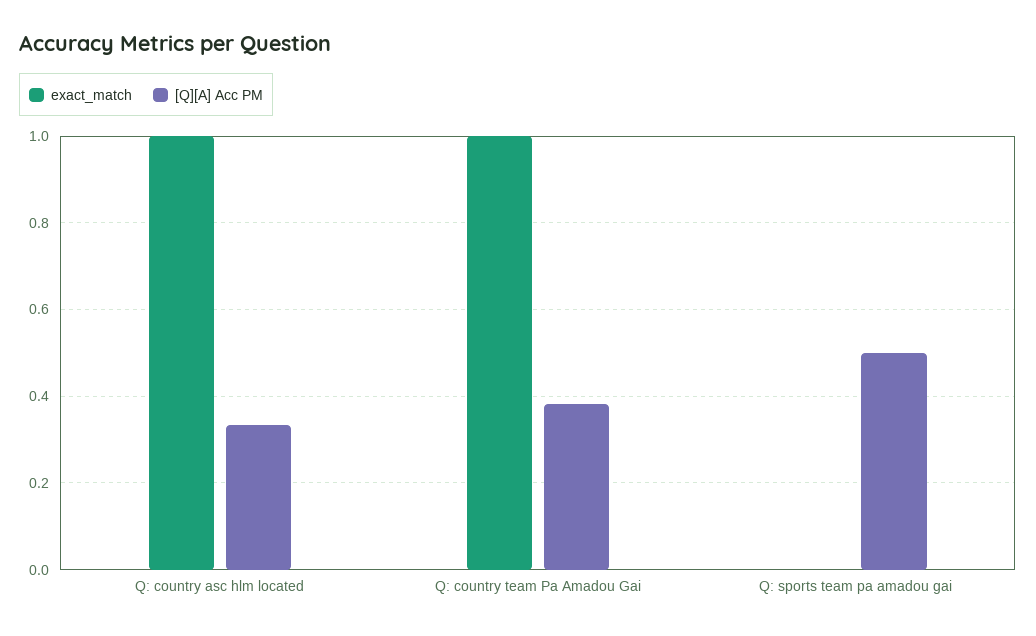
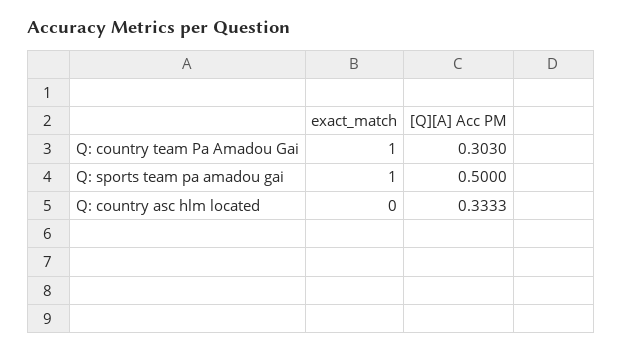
exact_match, Q: country asc hlm located: 1 -> 0
[Q][A] Acc PM, Q: country team Pa Amadou Gai: 0.38 -> 0.303
exact_match, Q: sports team pa amadou gai: 0 -> 1

